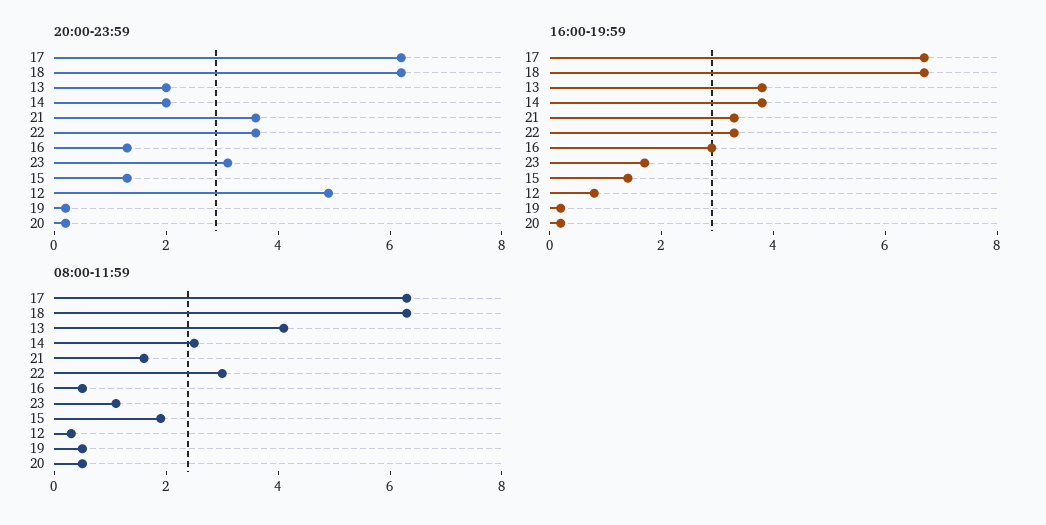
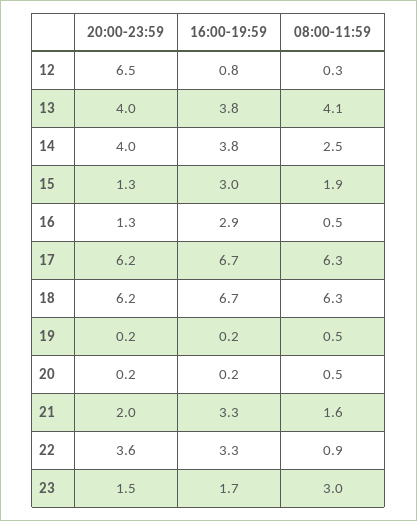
20:00-23:59, 13: 2 -> 4
20:00-23:59, 14: 2 -> 4
20:00-23:59, 21: 3.5 -> 2
20:00-23:59, 23: 3 -> 1.5
20:00-23:59, 12: 5 -> 6.5
16:00-19:59, 15: 1.5 -> 3
08:00-11:59, 22: 3 -> 0.9
08:00-11:59, 23: 1 -> 3

